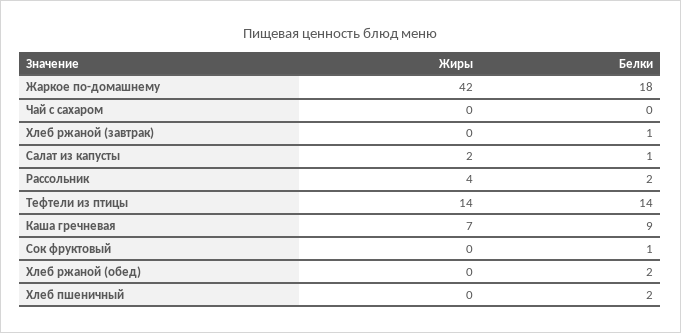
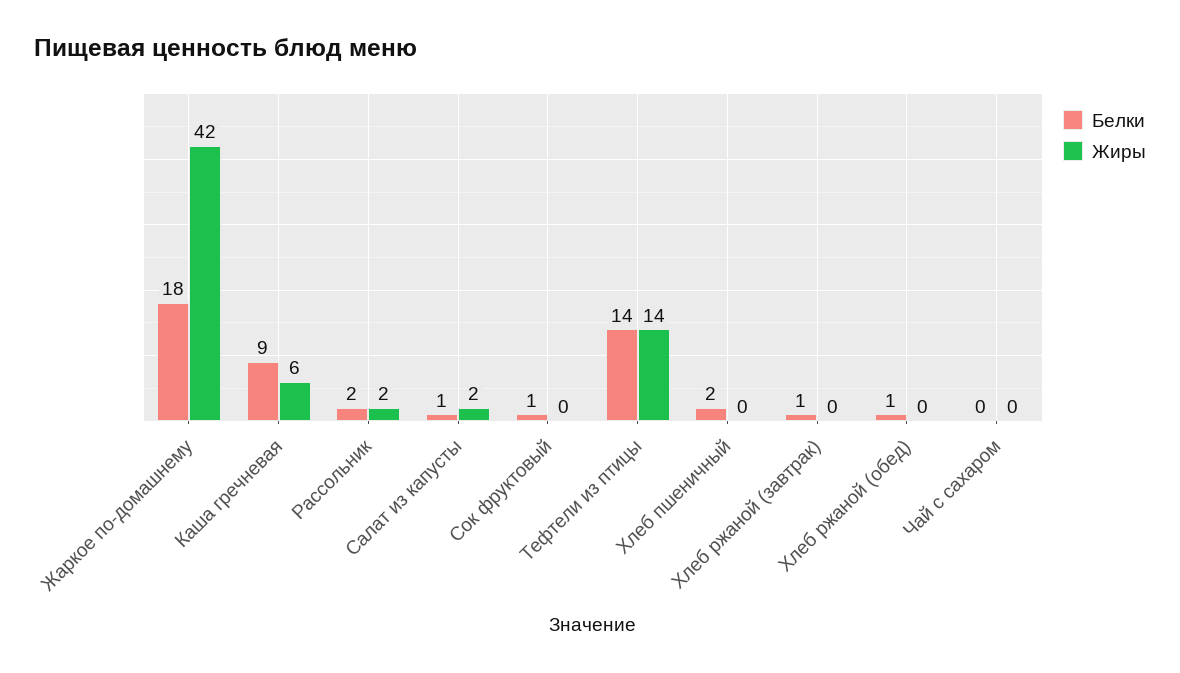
Жиры, Рассольник: 4 -> 2
Жиры, Каша гречневая: 7 -> 6
Белки, Хлеб ржаной (обед): 2 -> 1

